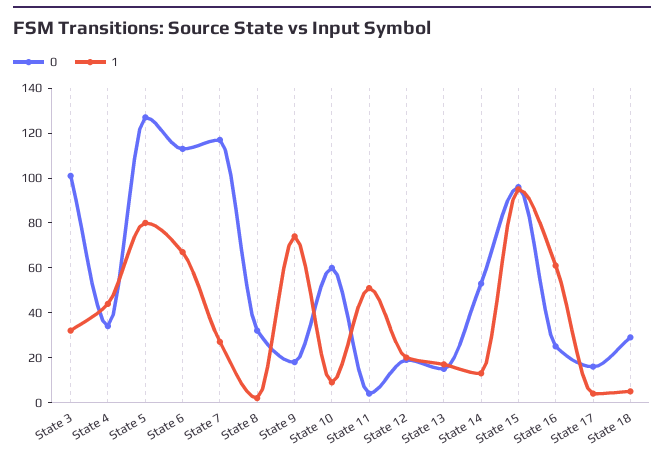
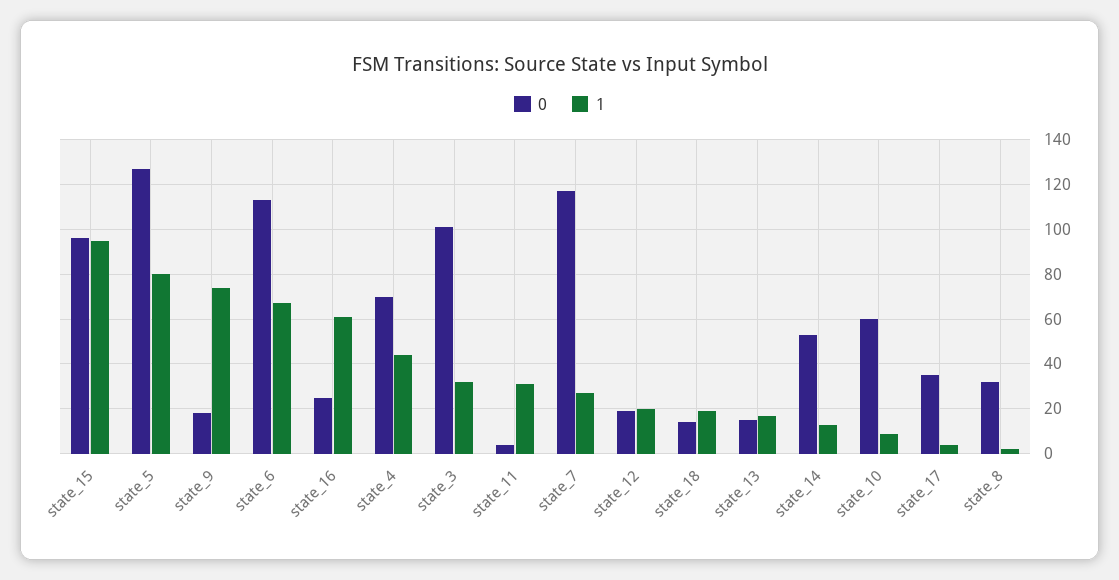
0, State 4: 35 -> 70
1, State 11: 50 -> 30
0, State 17: 15 -> 35
0, State 18: 30 -> 15
1, State 18: 5 -> 20

